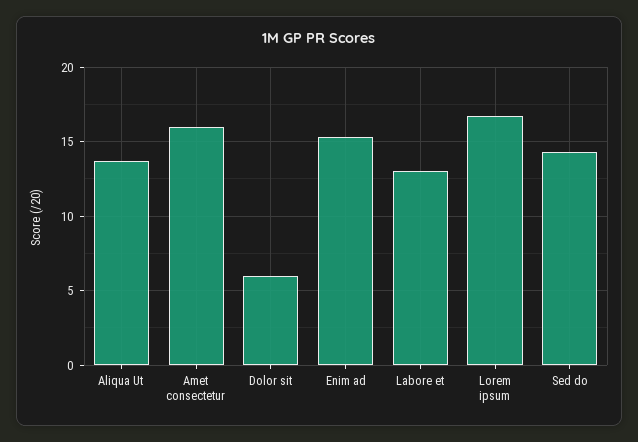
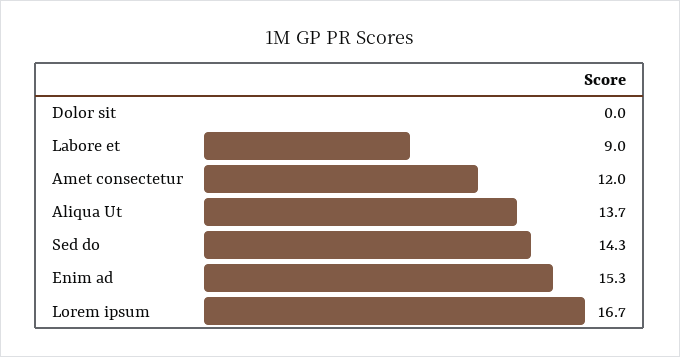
Amet consectetur: 16 -> 12
Dolor sit: 6 -> 0
Labore et: 13 -> 9

